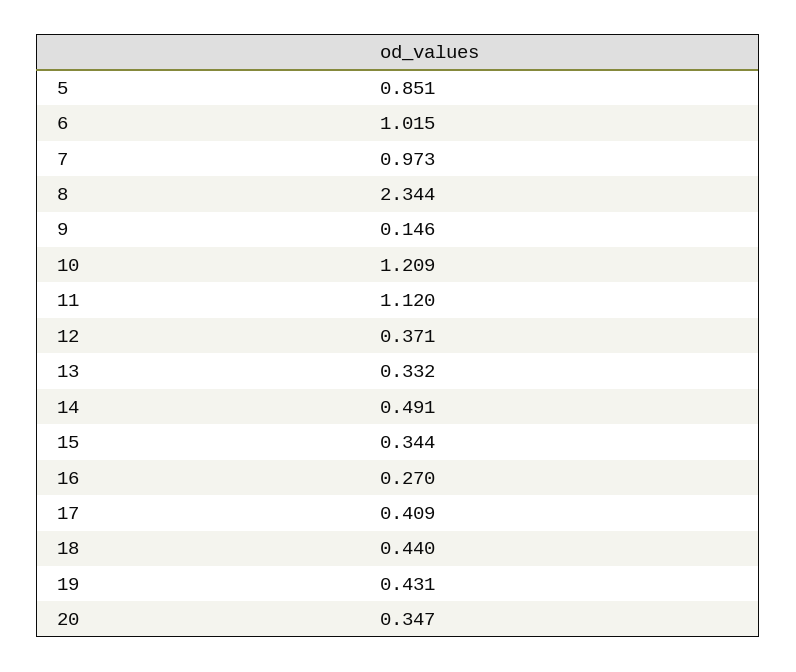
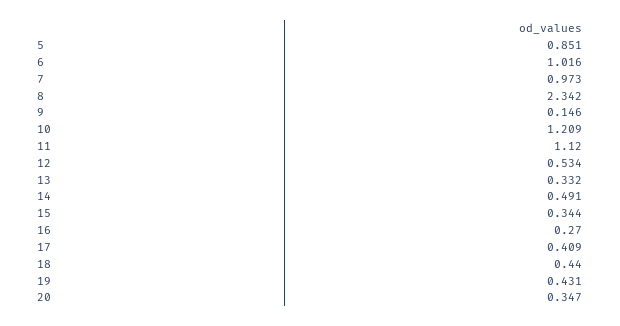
6: 1.015 -> 1.016
8: 2.344 -> 2.342
12: 0.371 -> 0.534

